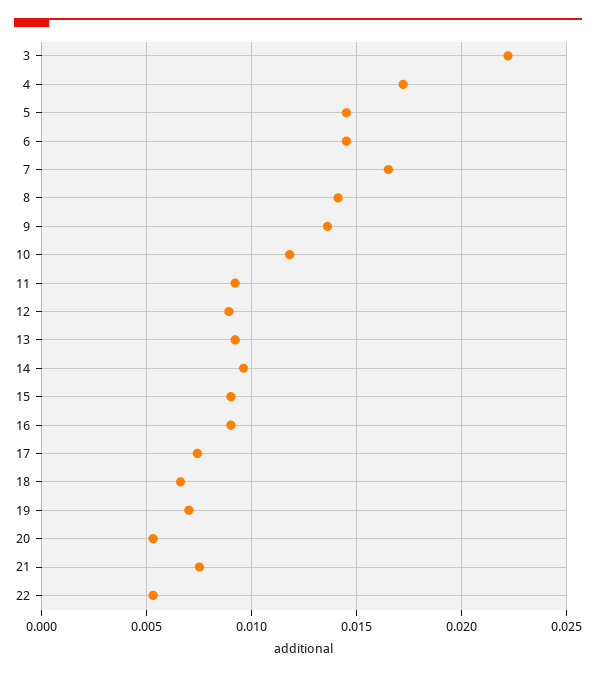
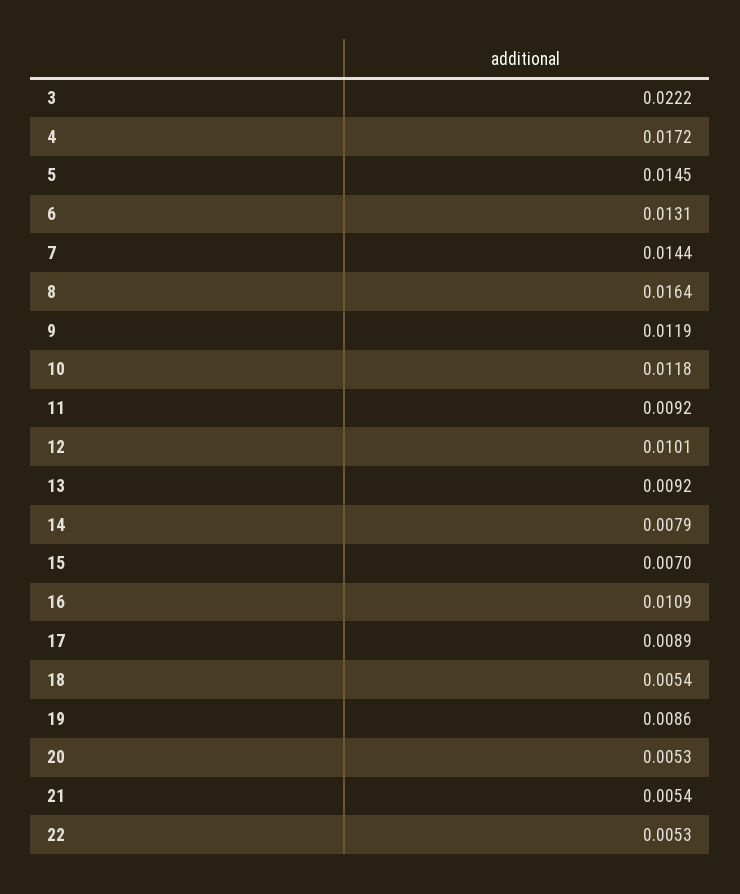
6: 0.0145 -> 0.0131
7: 0.0165 -> 0.0144
8: 0.014 -> 0.0164
9: 0.0135 -> 0.0119
12: 0.009 -> 0.0101
14: 0.0095 -> 0.0079
15: 0.009 -> 0.007
16: 0.009 -> 0.0109
17: 0.0075 -> 0.0089
18: 0.0065 -> 0.0054
19: 0.007 -> 0.0086
21: 0.0075 -> 0.0054

